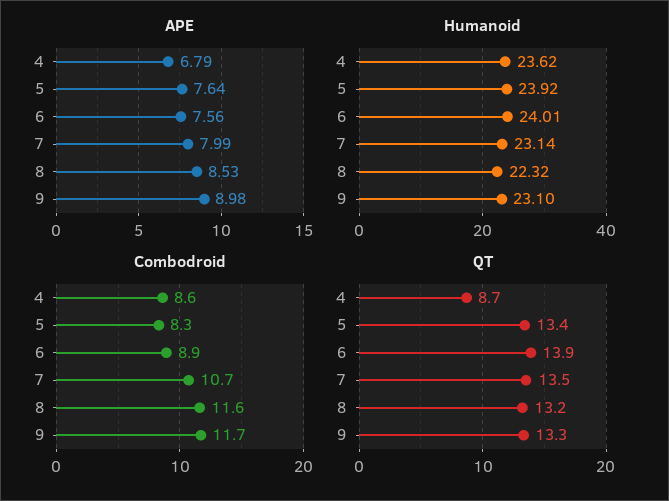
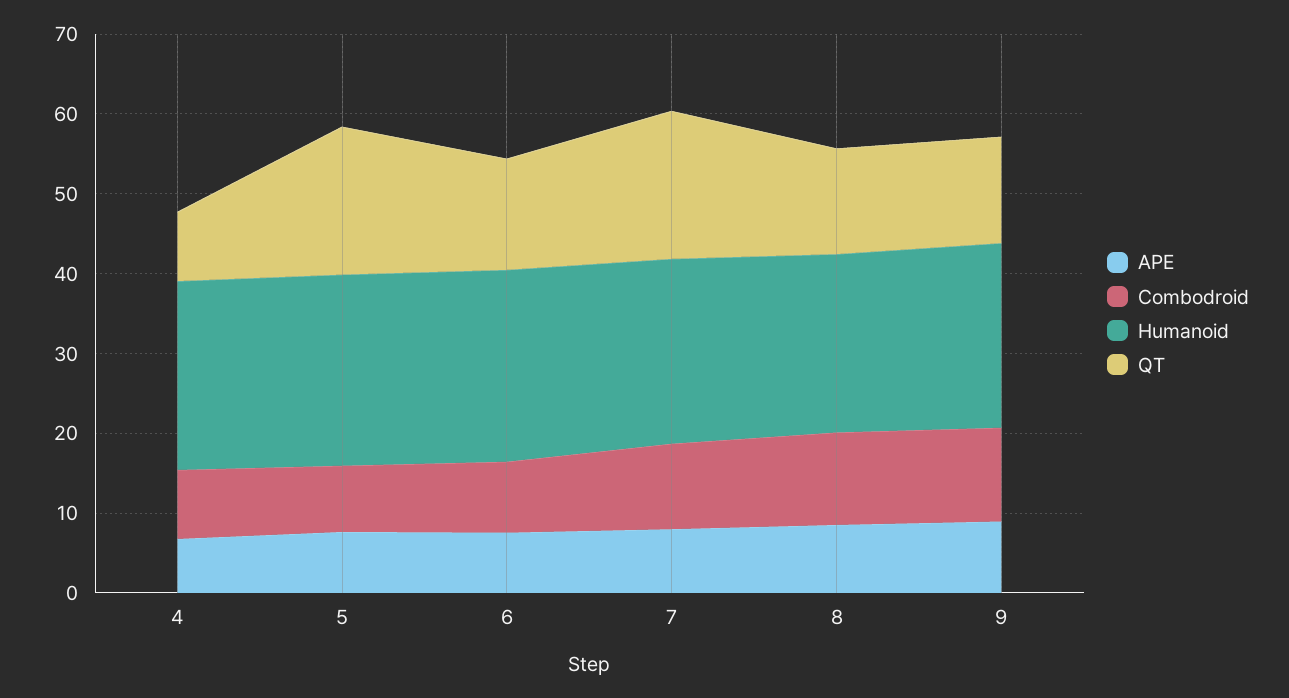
QT, 5: 13.4 -> 18
QT, 7: 13.5 -> 18

